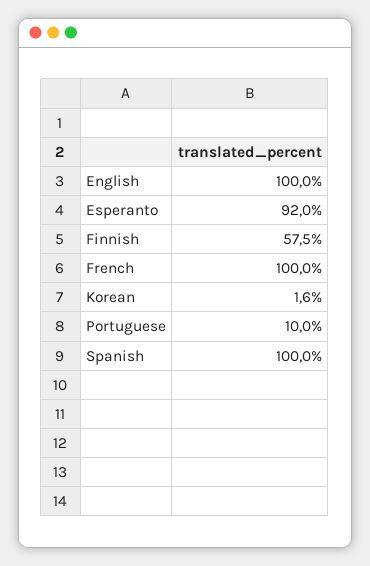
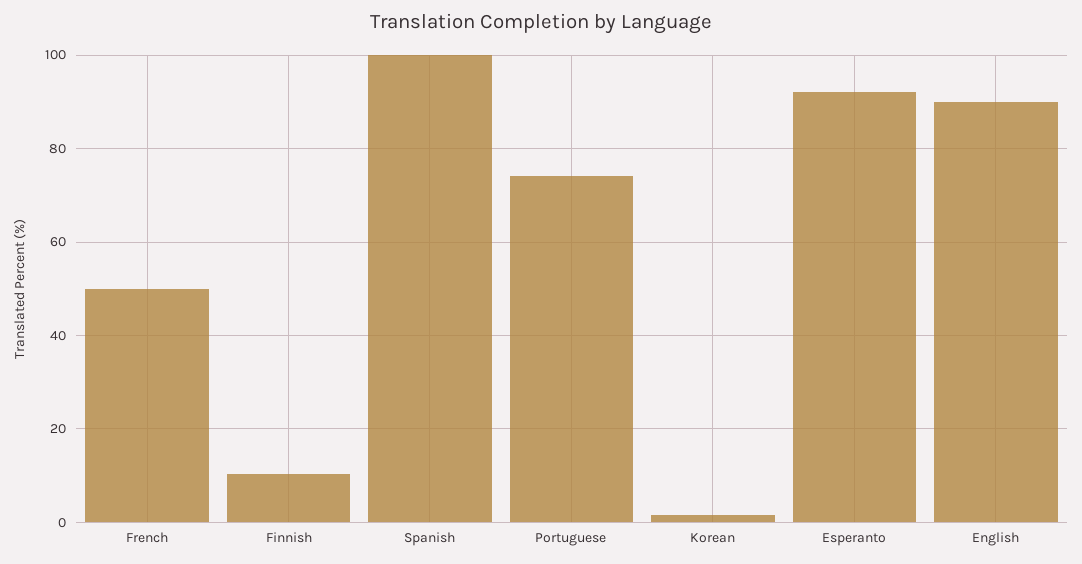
English: 100 -> 90
Finnish: 57.5 -> 10
French: 100 -> 50
Portuguese: 10 -> 74

